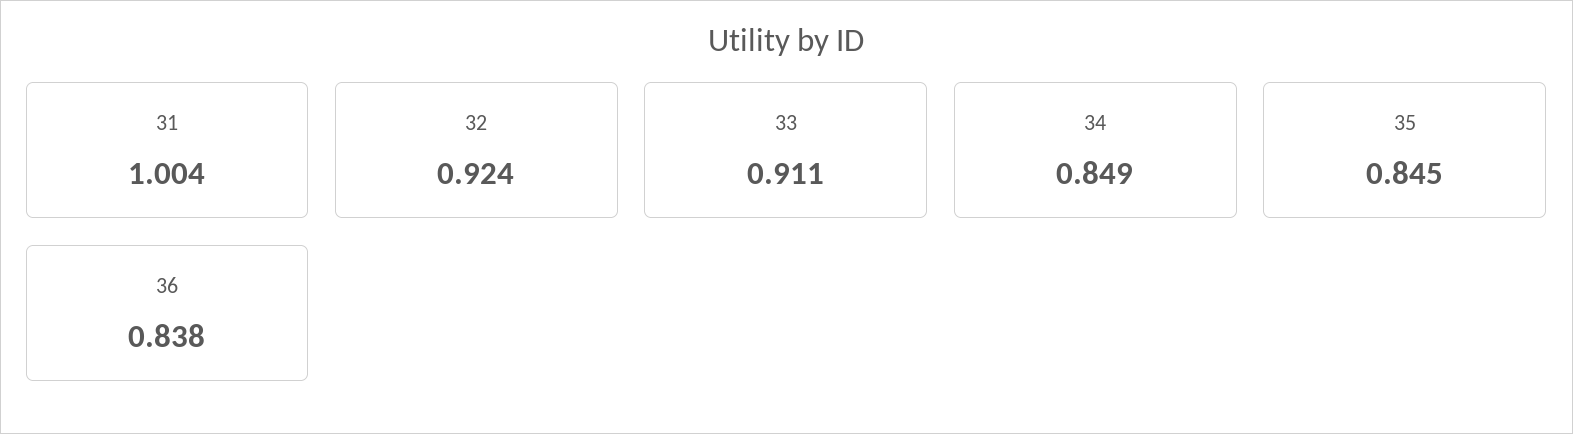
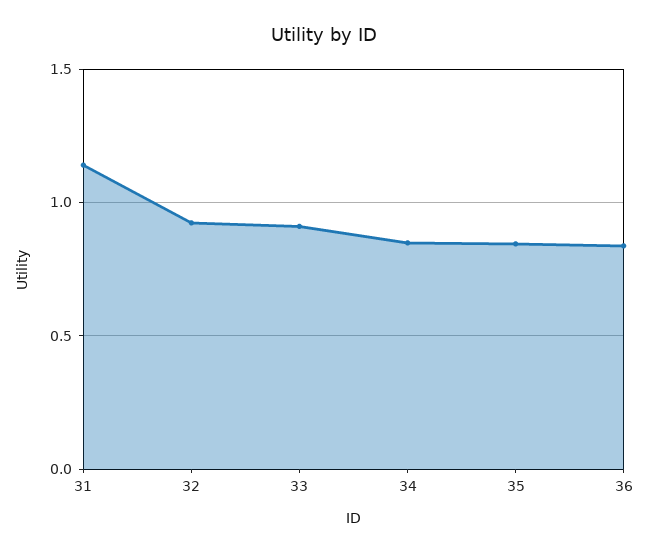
31: 1.004 -> 1.15

